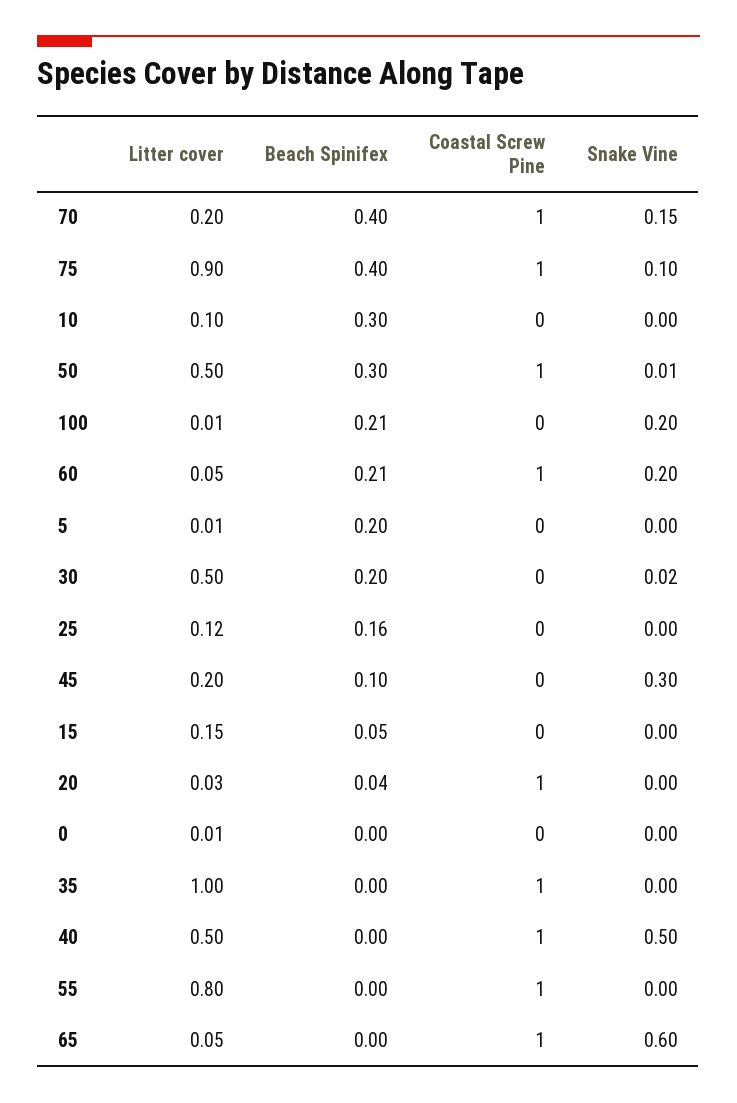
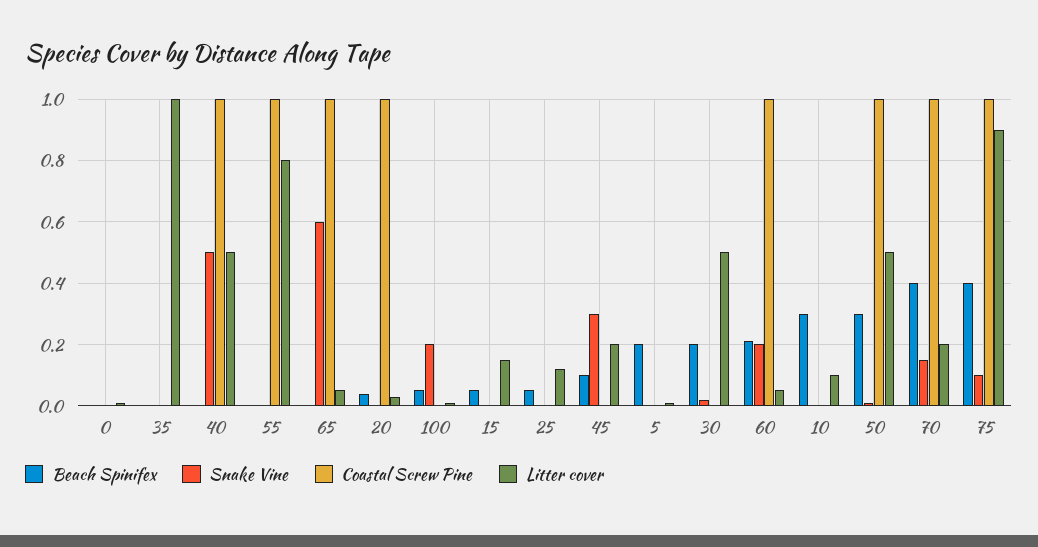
Beach Spinifex, 100: 0.21 -> 0.05
Beach Spinifex, 25: 0.16 -> 0.05
Coastal Screw Pine, 35: 1 -> 0

